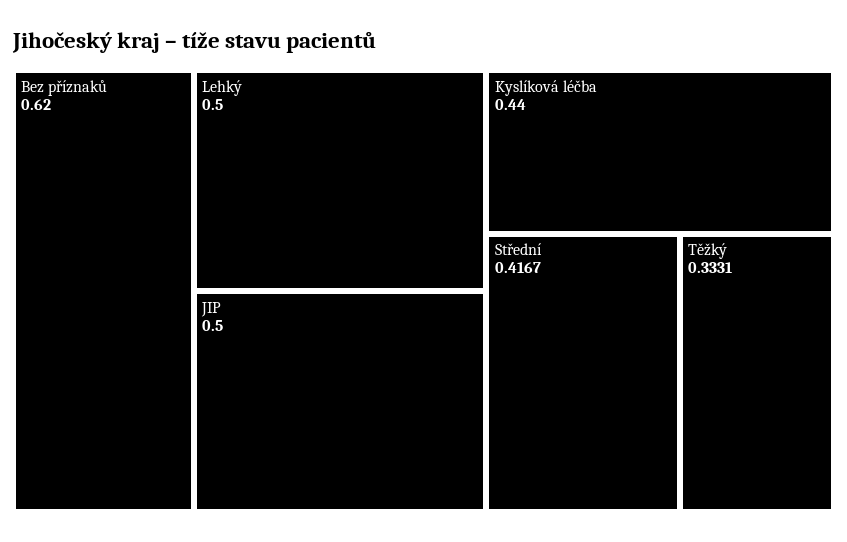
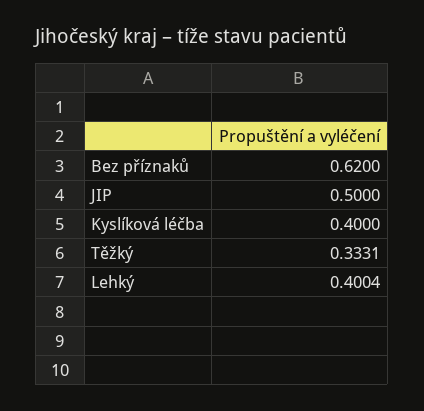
Lehký: 0.5 -> 0.4004
Kyslíková léčba: 0.44 -> 0.4
Střední: 0.4167 -> none

